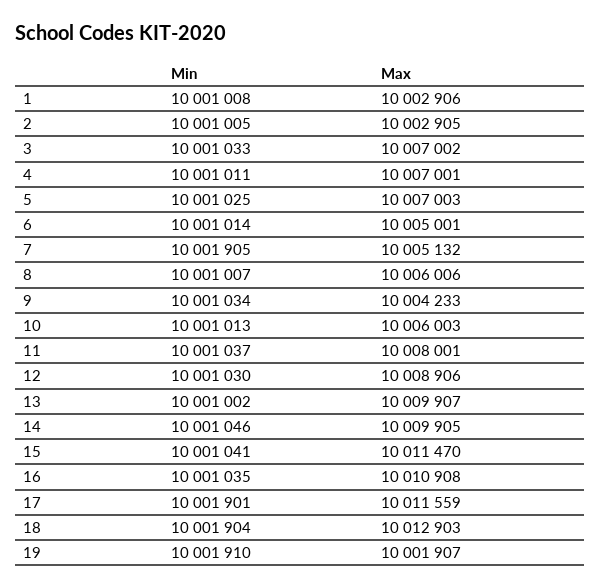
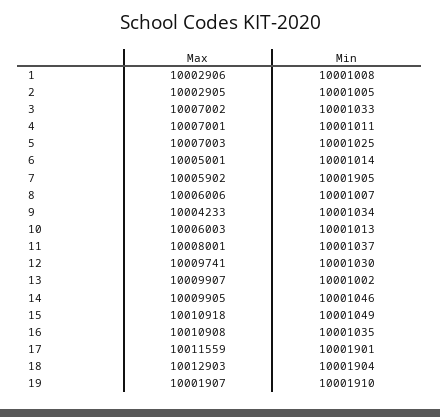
Max, 7: 10005132 -> 10005902
Max, 12: 10008906 -> 10009741
Min, 15: 10001041 -> 10001049
Max, 15: 10011470 -> 10010918

